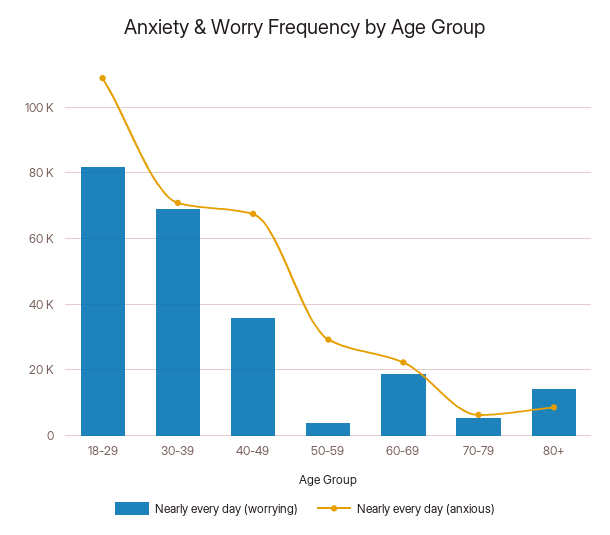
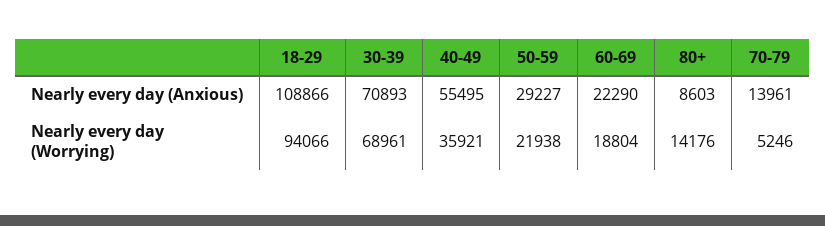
Nearly every day (worrying), 18-29: 82000 -> 94066
Nearly every day (anxious), 40-49: 68000 -> 55495
Nearly every day (worrying), 50-59: 4000 -> 21938
Nearly every day (anxious), 70-79: 6000 -> 13961

